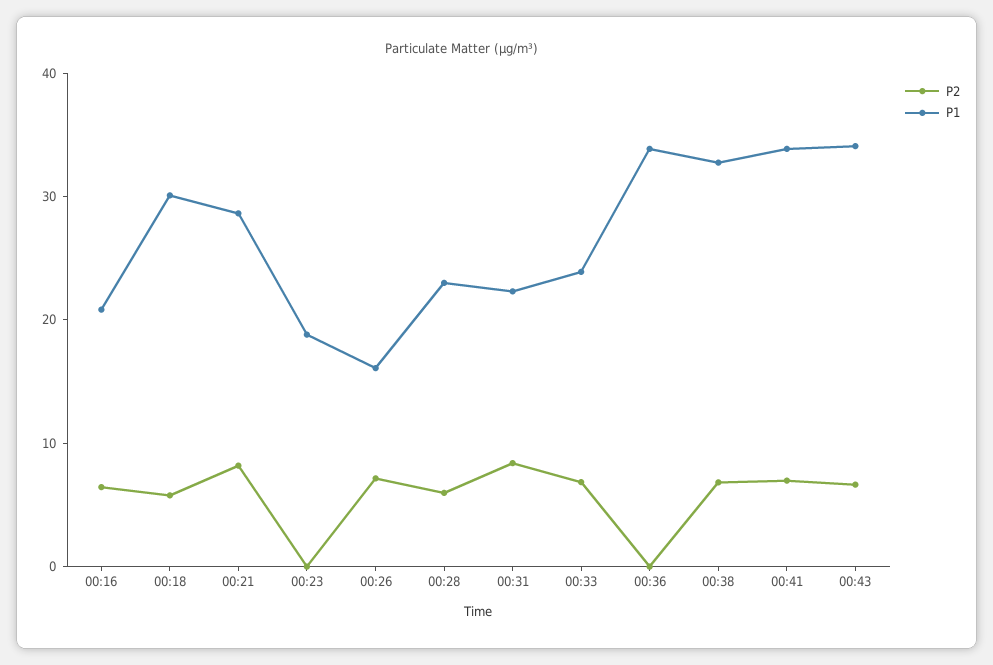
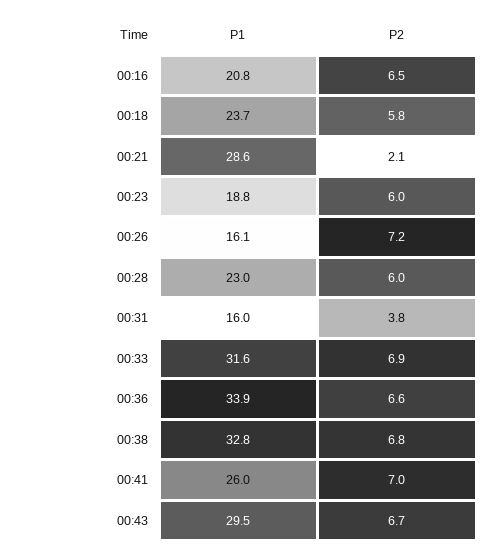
P1, 00:18: 30 -> 23.7
P2, 00:21: 8 -> 2.1
P2, 00:23: 0 -> 6
P2, 00:31: 8 -> 3.8
P1, 00:31: 22 -> 16
P1, 00:33: 24 -> 31.6
P2, 00:36: 0 -> 6.6
P1, 00:41: 34 -> 26
P1, 00:43: 34 -> 29.5

